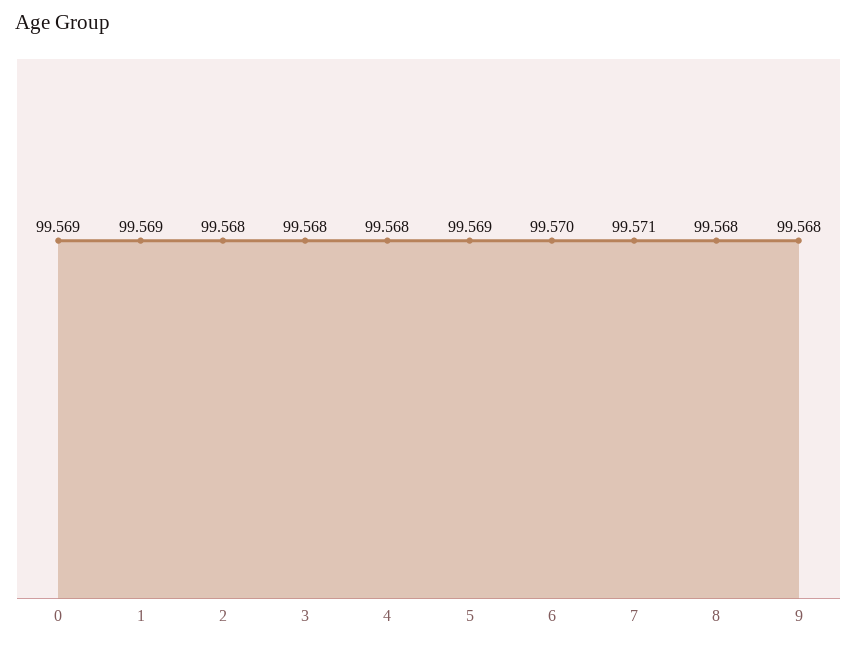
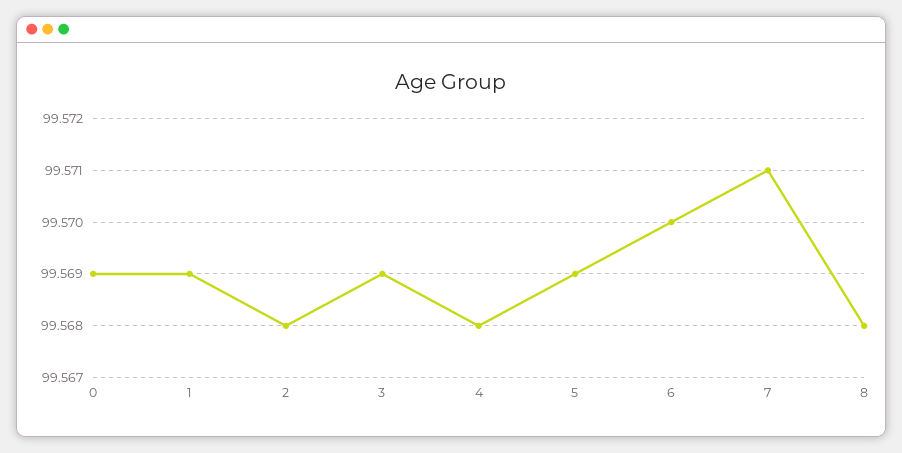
3: 99.568 -> 99.569
9: 99.568 -> none

